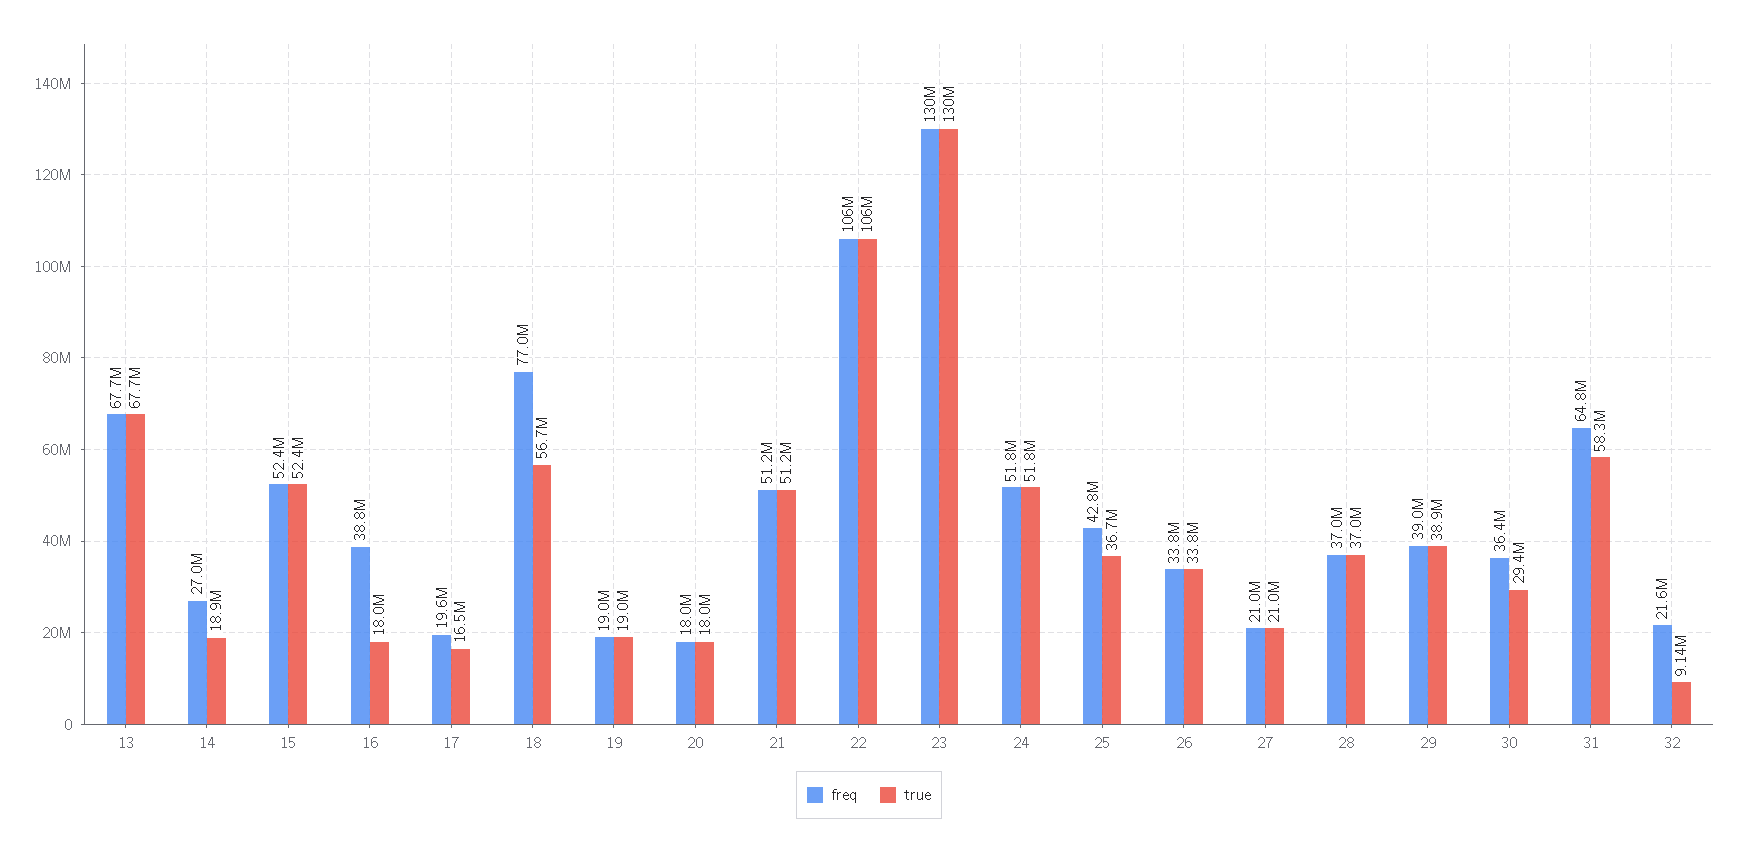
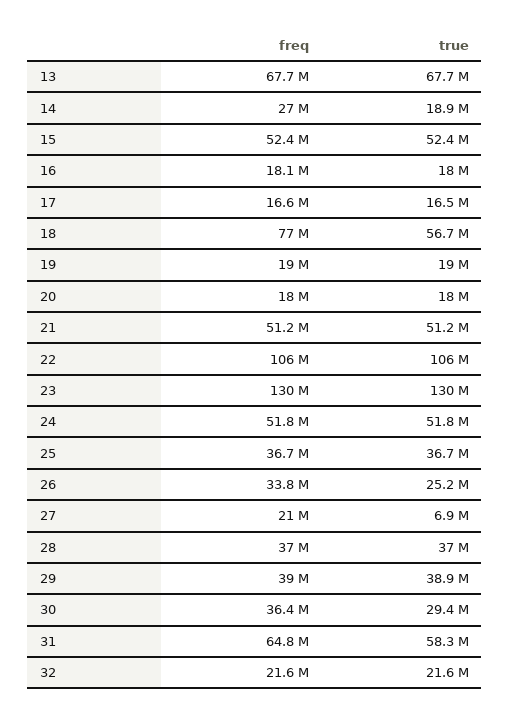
freq, 16: 38800000 -> 18100000
freq, 17: 19600000 -> 16600000
freq, 25: 42800000 -> 36700000
true, 26: 33800000 -> 25200000
true, 27: 21000000 -> 6900000
true, 32: 9140000 -> 21600000

